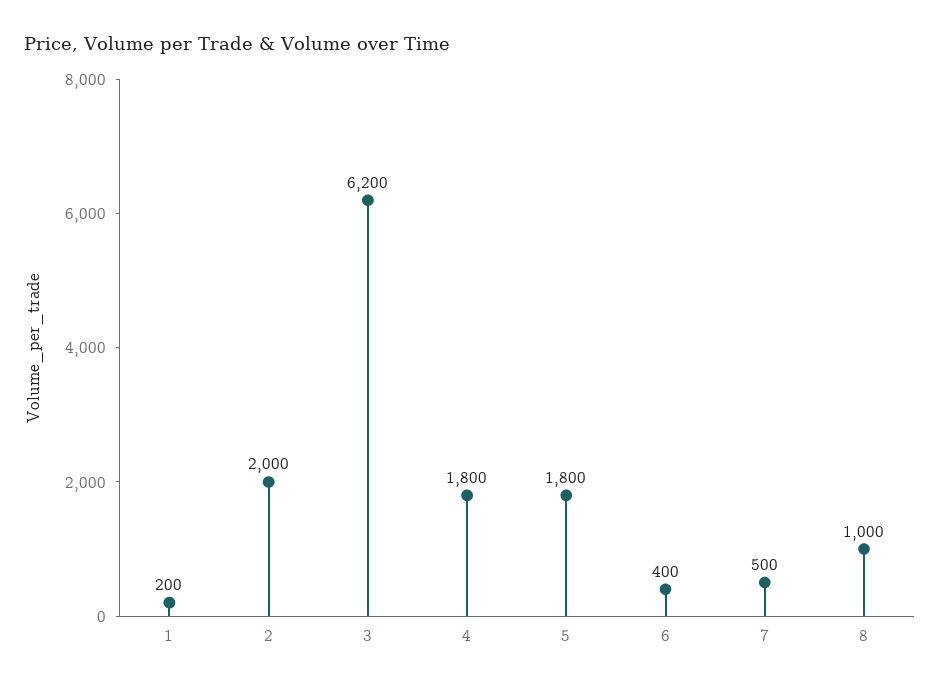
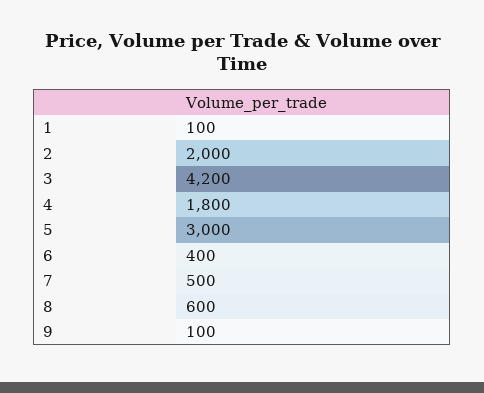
1: 200 -> 100
3: 6200 -> 4200
5: 1800 -> 3000
8: 1000 -> 600
9: none -> 100

